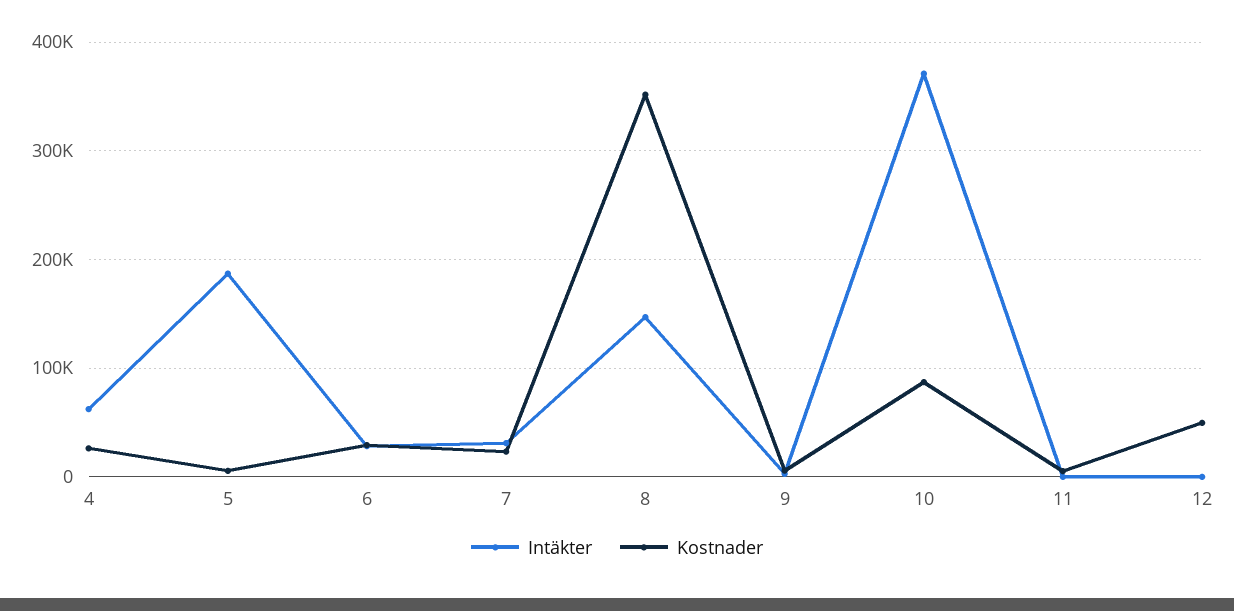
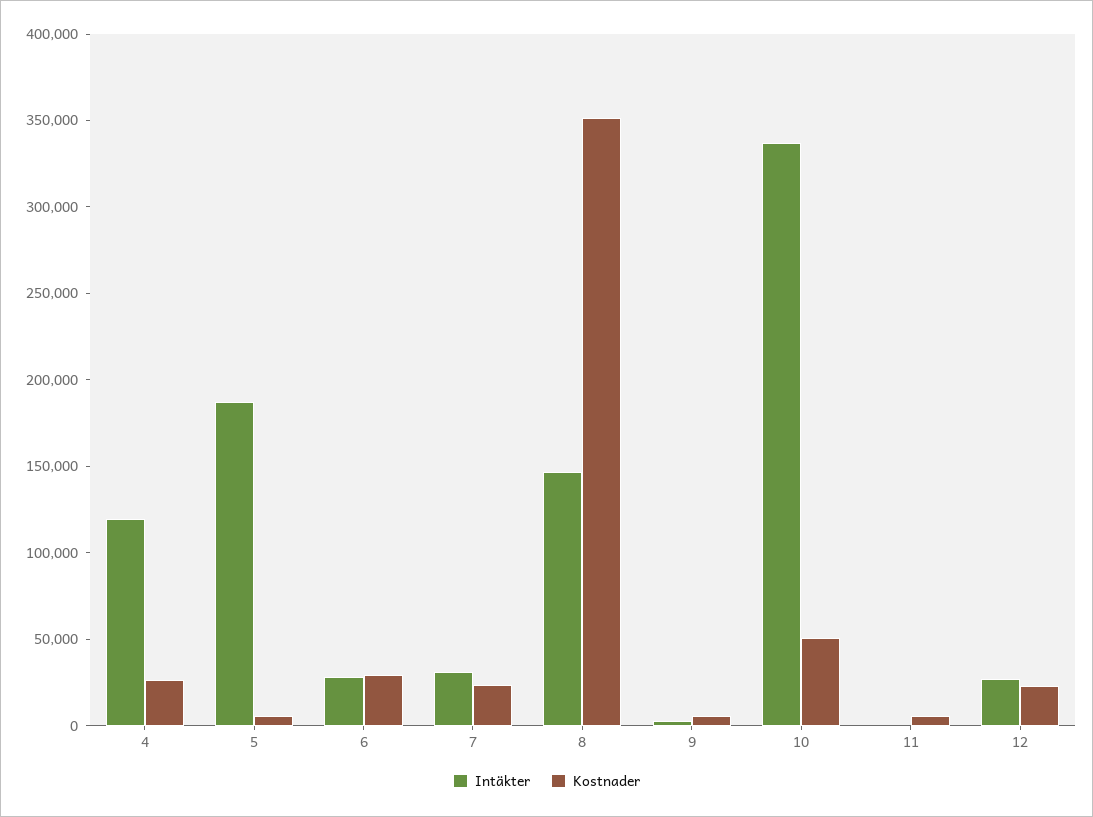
Intäkter, 4: 60000 -> 120000
Intäkter, 10: 370000 -> 340000
Kostnader, 10: 90000 -> 50000
Intäkter, 12: 0 -> 30000
Kostnader, 12: 50000 -> 20000

